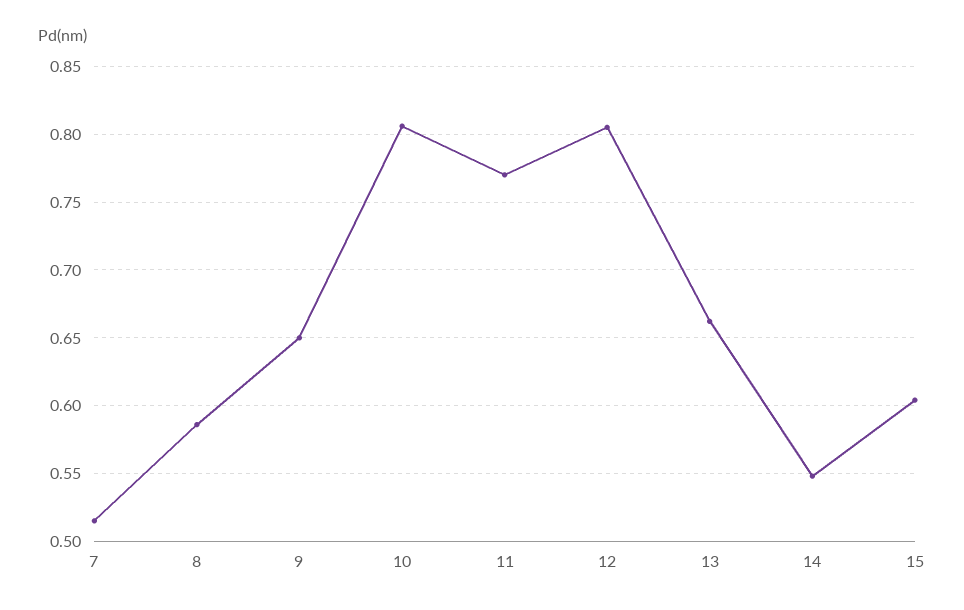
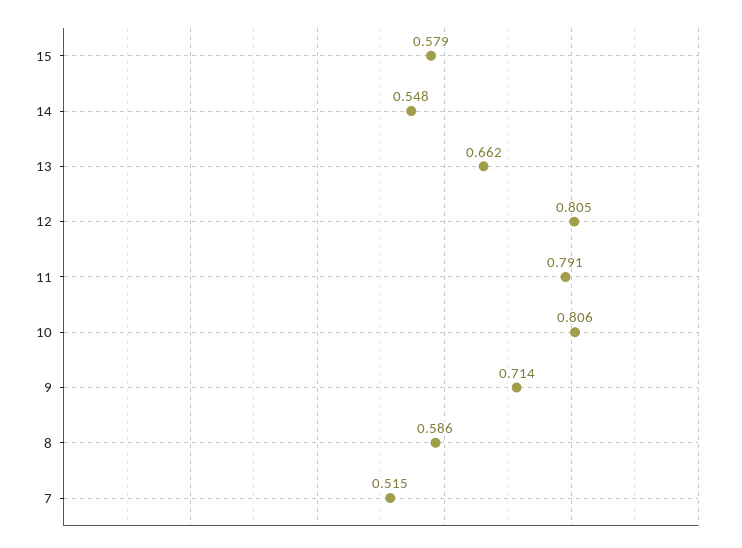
9: 0.65 -> 0.714
11: 0.77 -> 0.791
15: 0.605 -> 0.579

